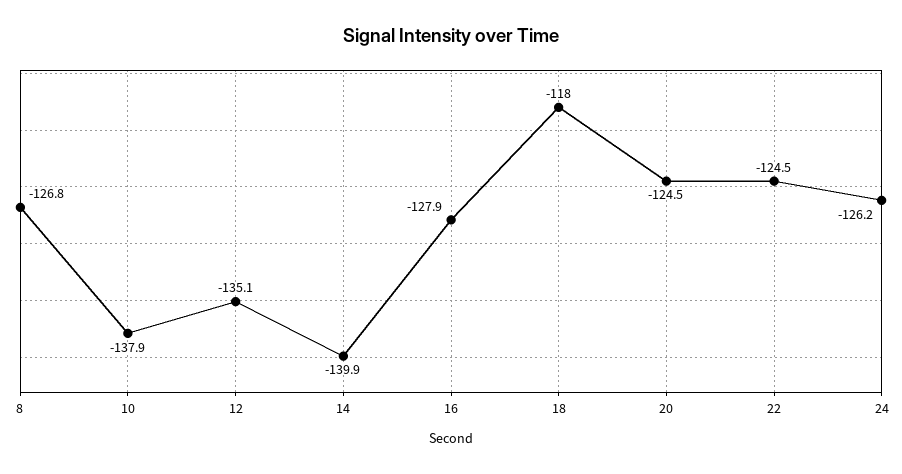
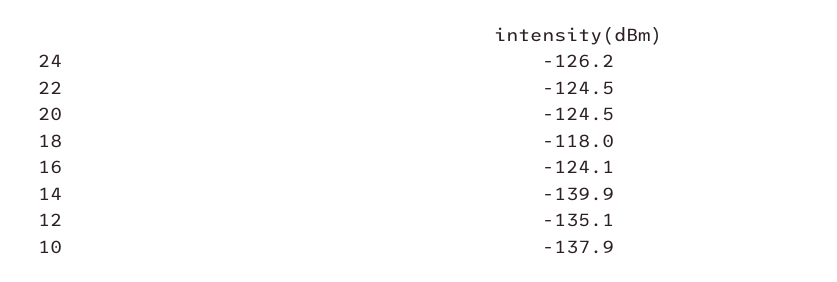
8: -126.8 -> none
16: -127.9 -> -124.1

